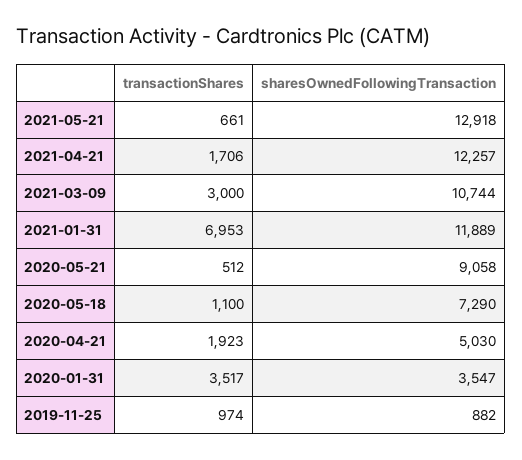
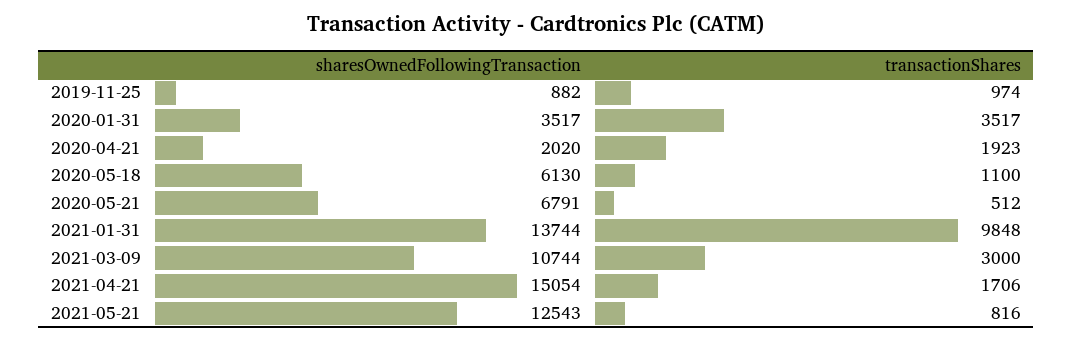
transactionShares, 2021-05-21: 661 -> 816
sharesOwnedFollowingTransaction, 2021-05-21: 12918 -> 12543
sharesOwnedFollowingTransaction, 2021-04-21: 12257 -> 15054
transactionShares, 2021-01-31: 6953 -> 9848
sharesOwnedFollowingTransaction, 2021-01-31: 11889 -> 13744
sharesOwnedFollowingTransaction, 2020-05-21: 9058 -> 6791
sharesOwnedFollowingTransaction, 2020-05-18: 7290 -> 6130
sharesOwnedFollowingTransaction, 2020-04-21: 5030 -> 2020
sharesOwnedFollowingTransaction, 2020-01-31: 3547 -> 3517

